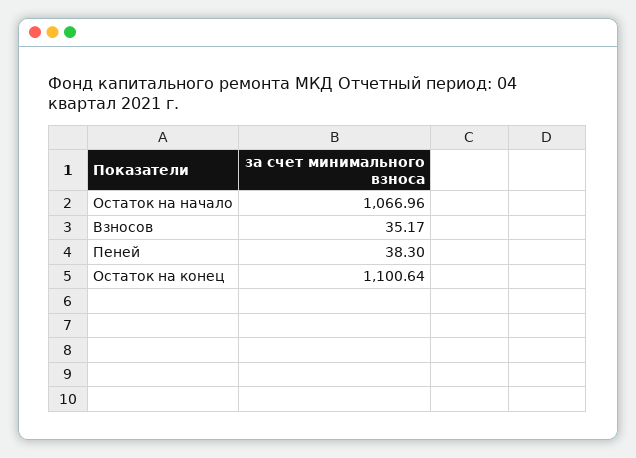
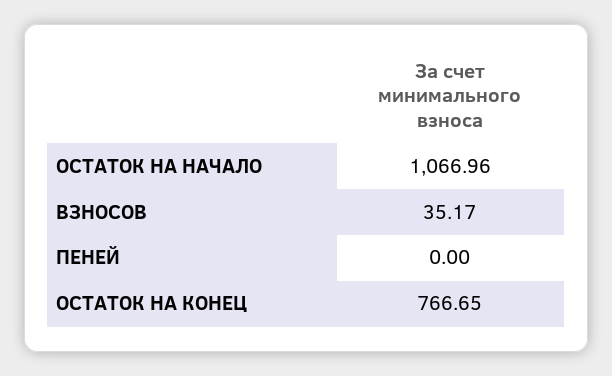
Пеней: 38.3 -> 0
Остаток на конец: 1100.64 -> 766.65

